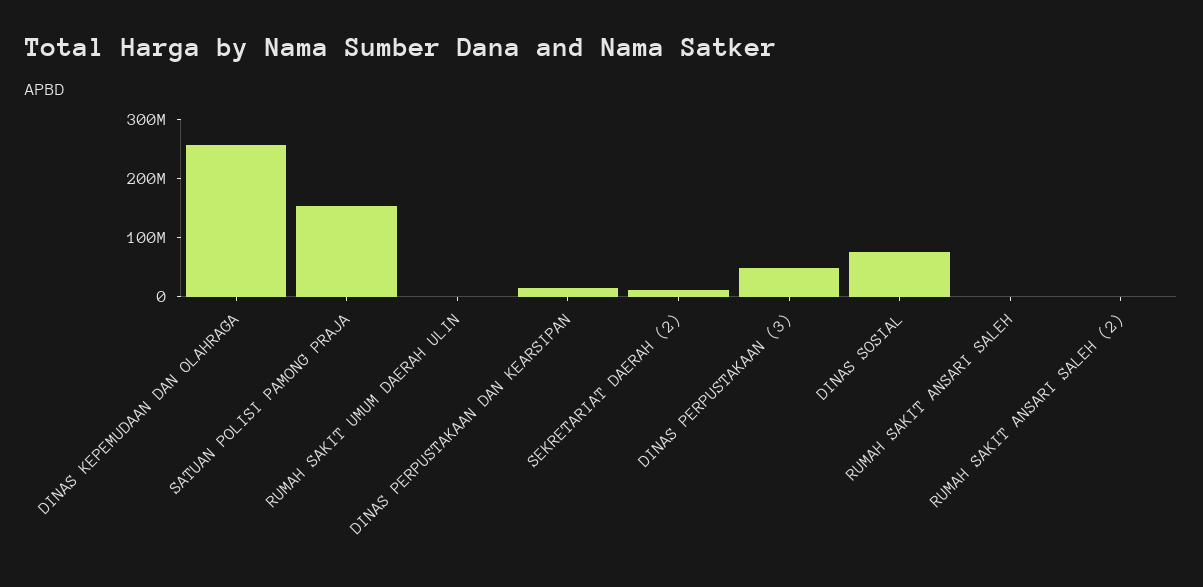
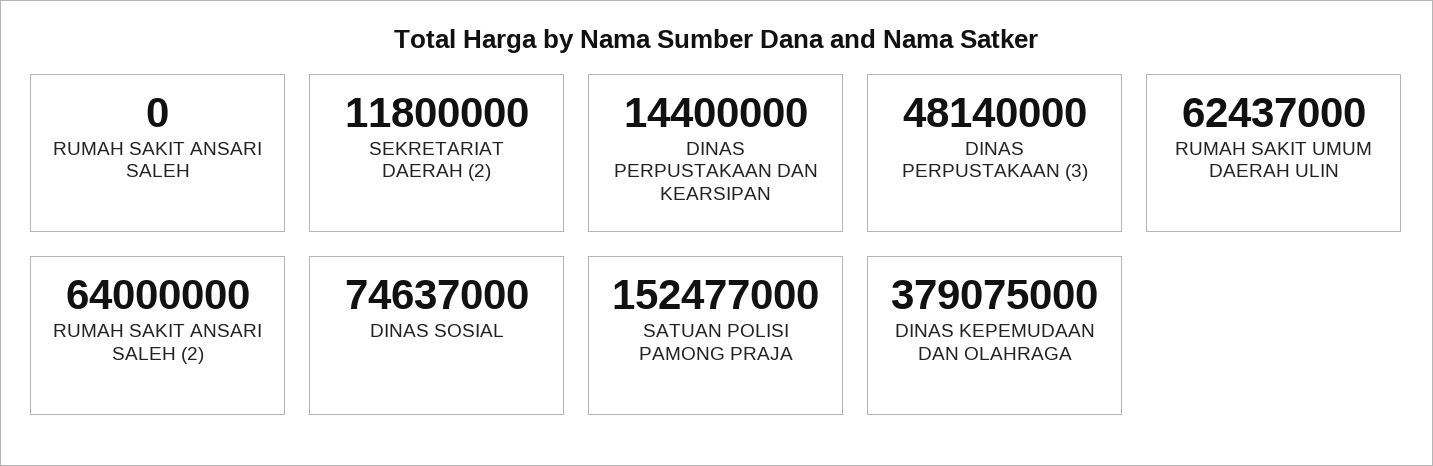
DINAS KEPEMUDAAN DAN OLAHRAGA: 260000000 -> 379075000
RUMAH SAKIT UMUM DAERAH ULIN: 0 -> 62437000
RUMAH SAKIT ANSARI SALEH (2): 0 -> 64000000

